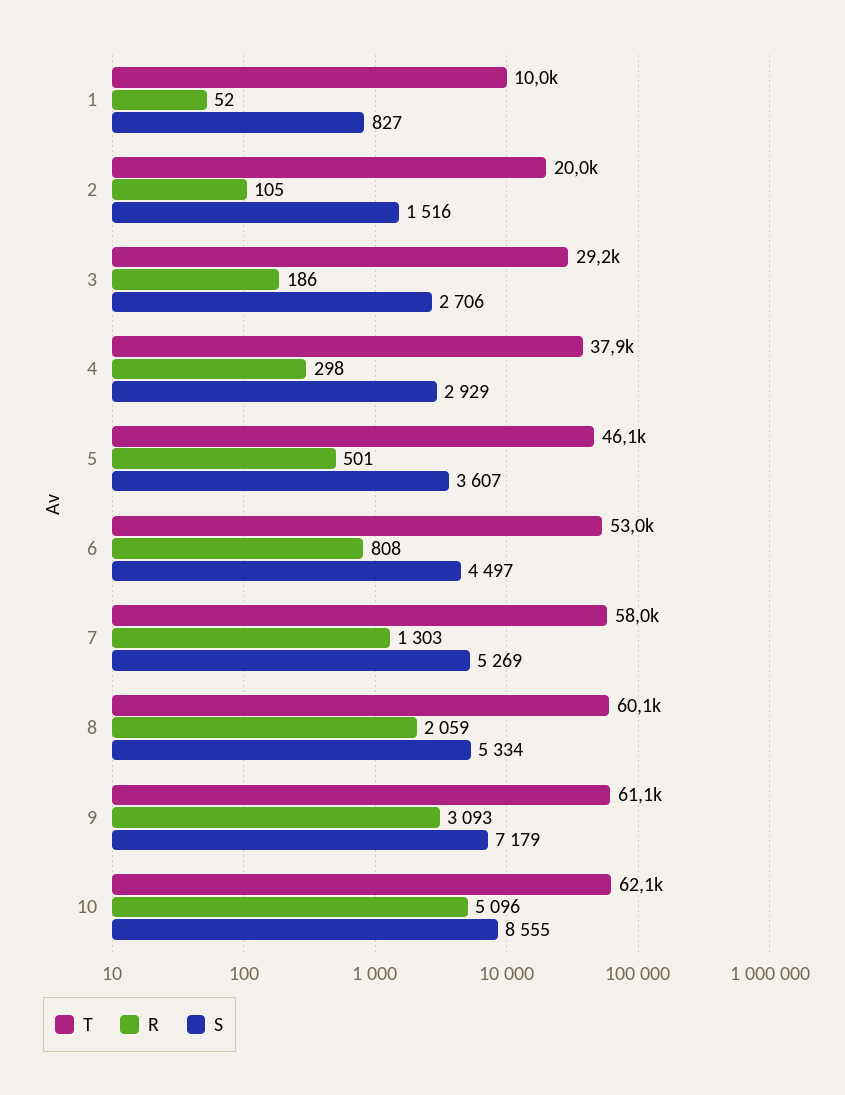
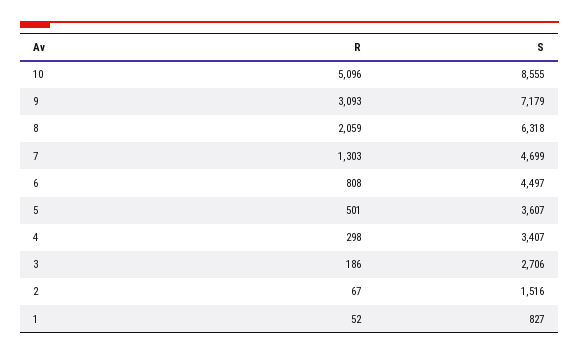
T, 1: 10000 -> none
T, 2: 20000 -> none
R, 2: 105 -> 67
T, 3: 29200 -> none
T, 4: 37900 -> none
S, 4: 2929 -> 3407
T, 5: 46100 -> none
T, 6: 53000 -> none
T, 7: 58000 -> none
S, 7: 5269 -> 4699
T, 8: 60100 -> none
S, 8: 5334 -> 6318
T, 9: 61100 -> none
T, 10: 62100 -> none

